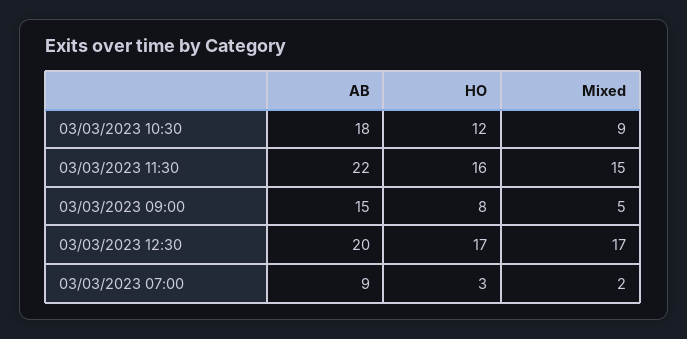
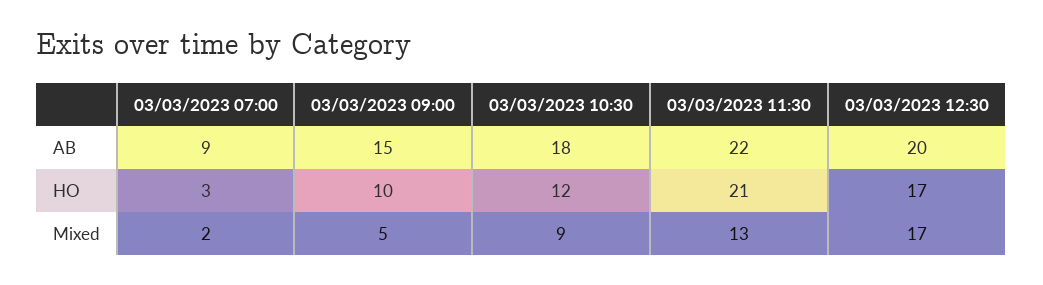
HO, 03/03/2023 11:30: 16 -> 21
Mixed, 03/03/2023 11:30: 15 -> 13
HO, 03/03/2023 09:00: 8 -> 10

